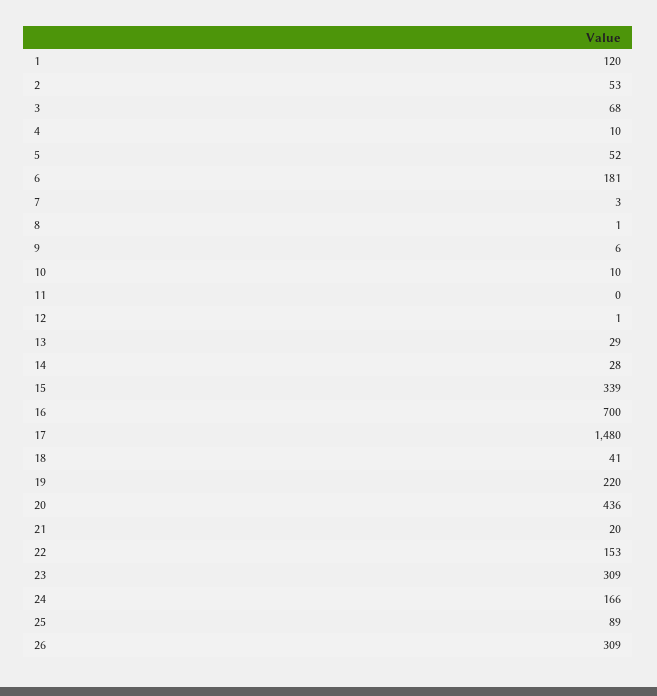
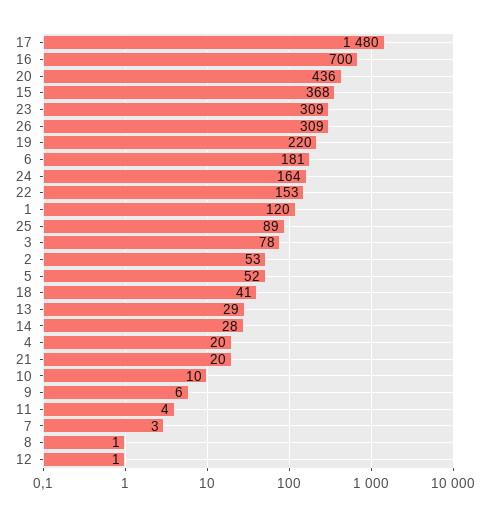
3: 68 -> 78
4: 10 -> 20
11: 0 -> 4
15: 339 -> 368
24: 166 -> 164

